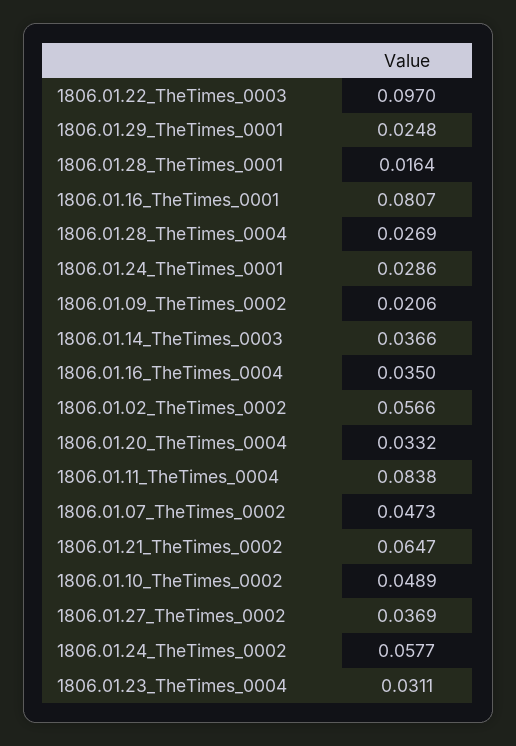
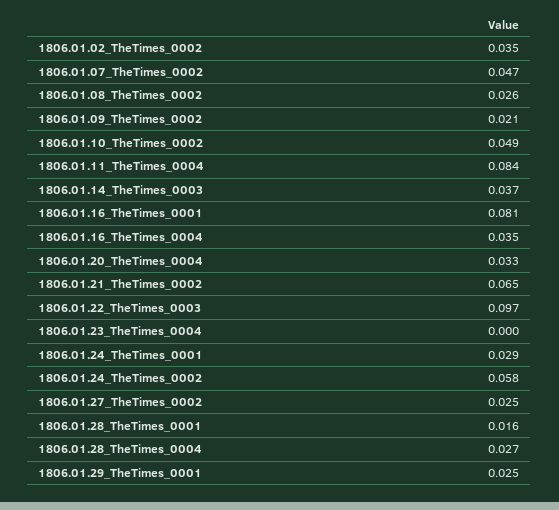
1806.01.02_TheTimes_0002: 0.0566 -> 0.035
1806.01.27_TheTimes_0002: 0.0369 -> 0.025
1806.01.23_TheTimes_0004: 0.0311 -> 0
1806.01.08_TheTimes_0002: none -> 0.026

